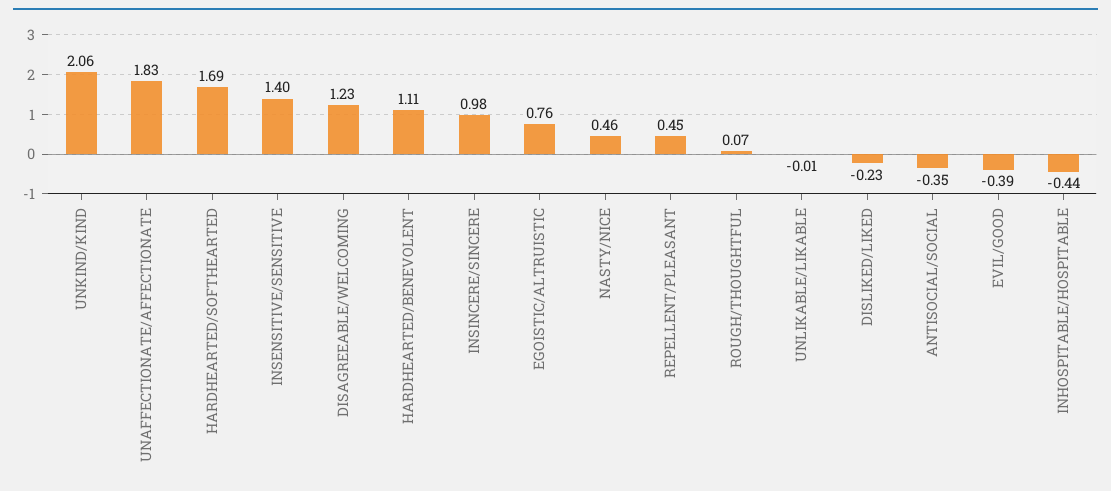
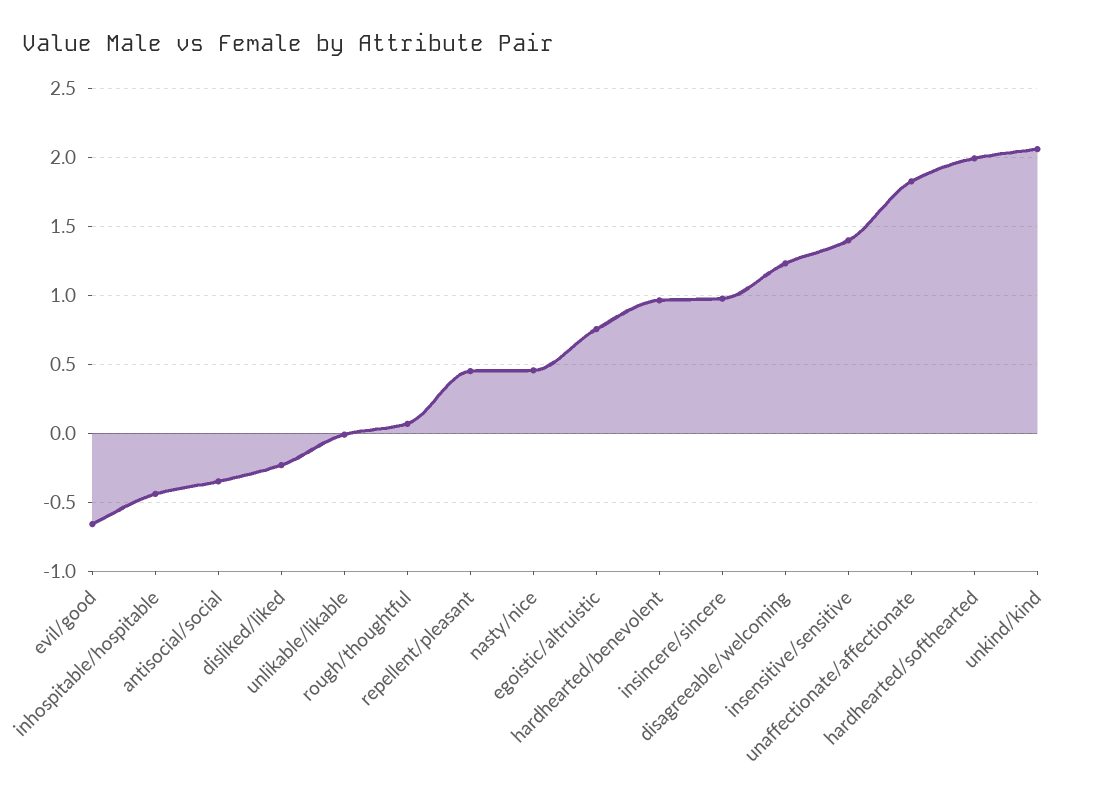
HARDHEARTED/SOFTHEARTED: 1.69 -> 2
HARDHEARTED/BENEVOLENT: 1.11 -> 0.95
EVIL/GOOD: -0.39 -> -0.65

